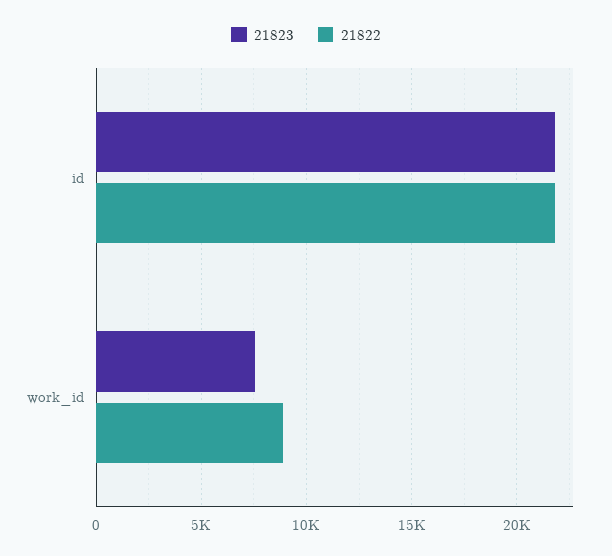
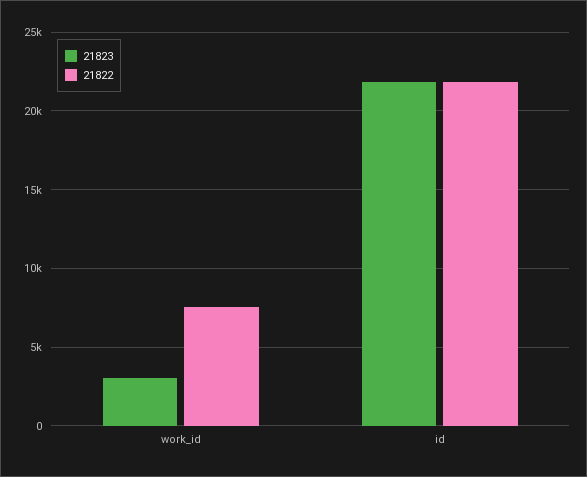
21823, work_id: 7500 -> 3000
21822, work_id: 9000 -> 7500

